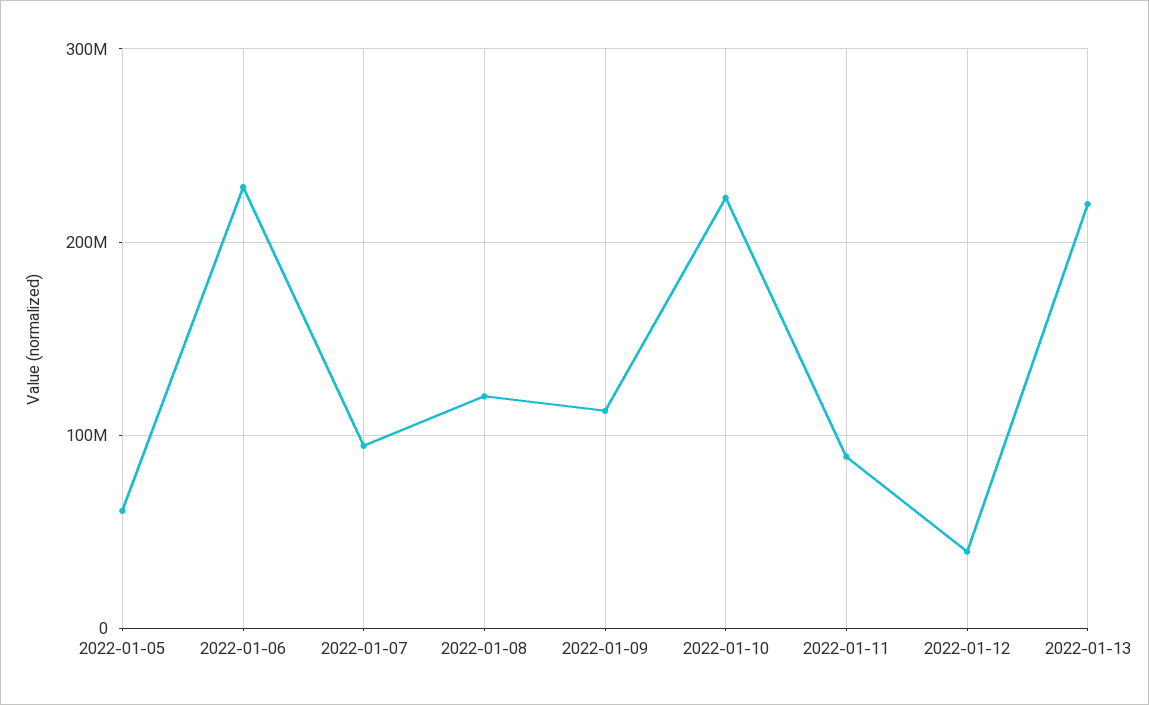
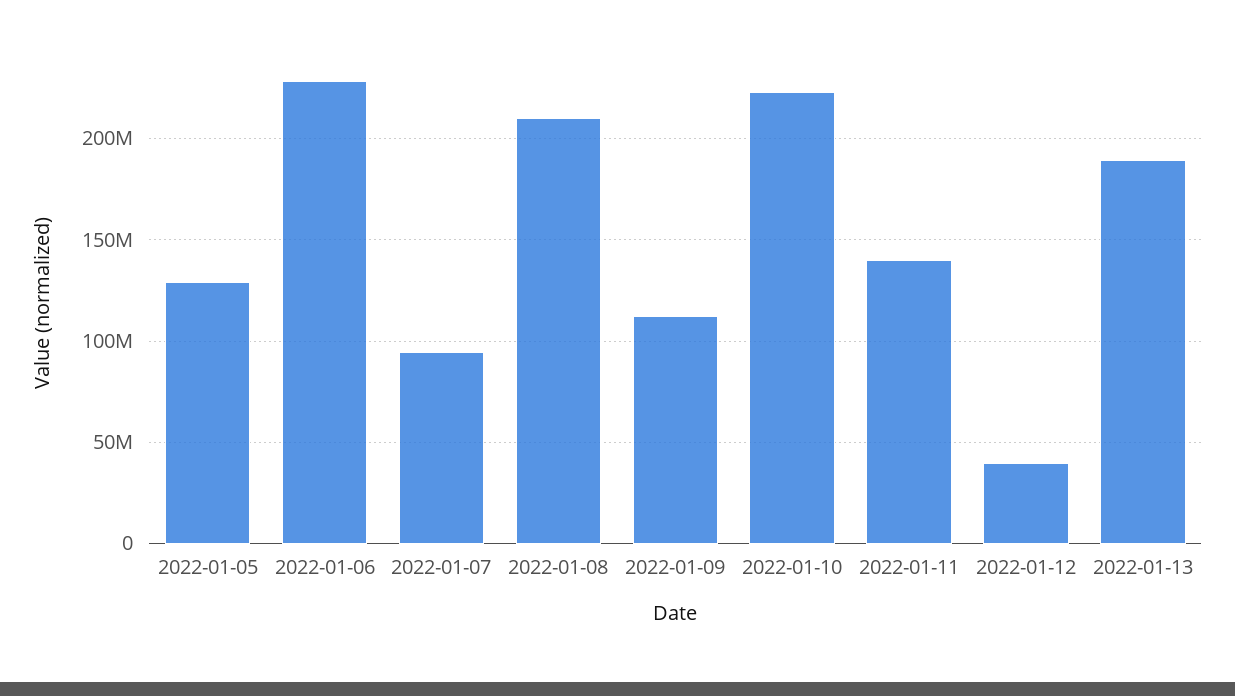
2022-01-05: 60000000 -> 130000000
2022-01-08: 120000000 -> 210000000
2022-01-11: 90000000 -> 140000000
2022-01-13: 220000000 -> 190000000

